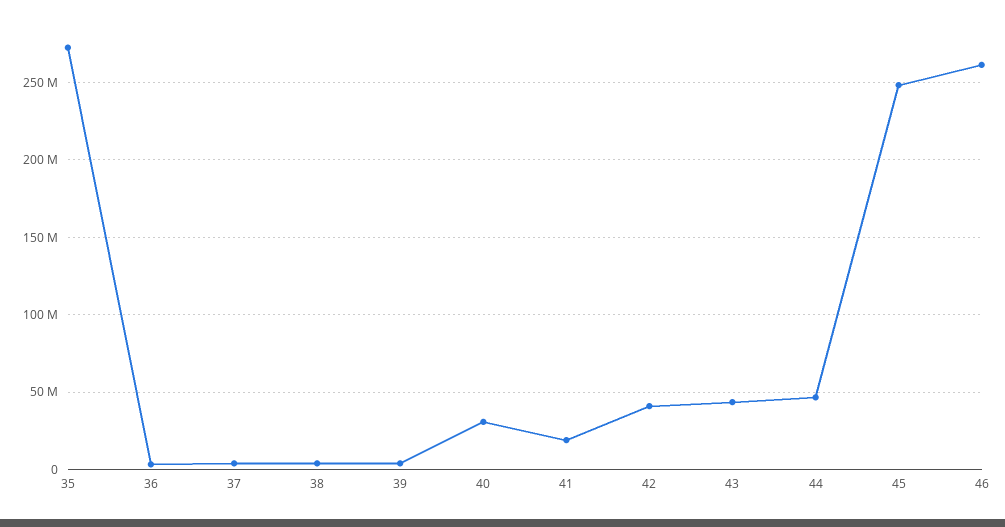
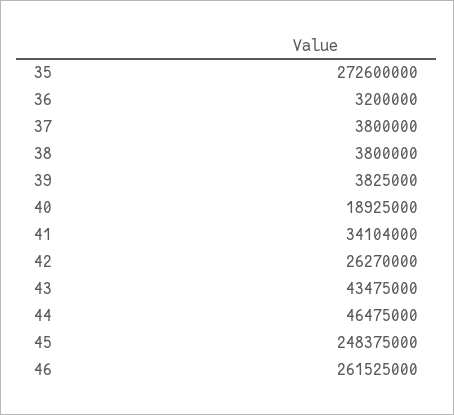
40: 30000000 -> 18925000
41: 20000000 -> 34104000
42: 40000000 -> 26270000

